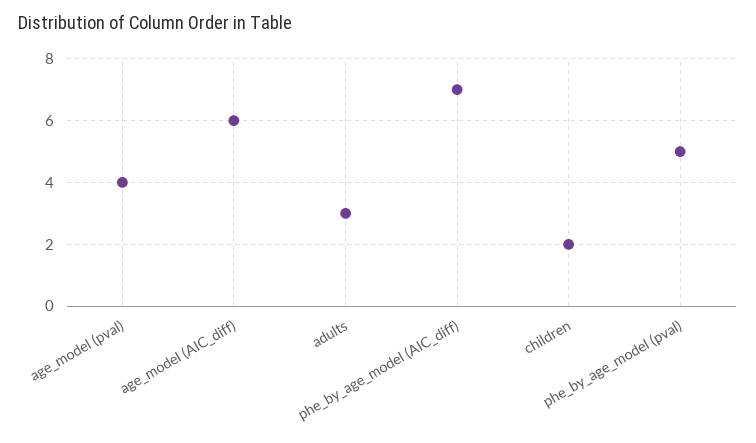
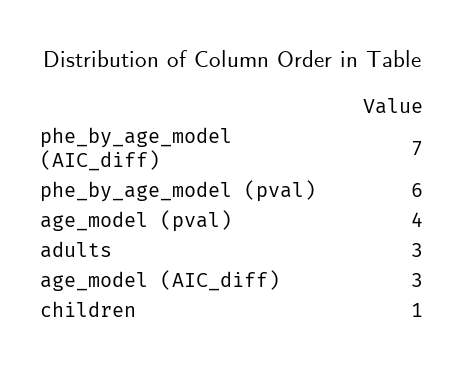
age_model (AIC_diff): 6 -> 3
children: 2 -> 1
phe_by_age_model (pval): 5 -> 6

